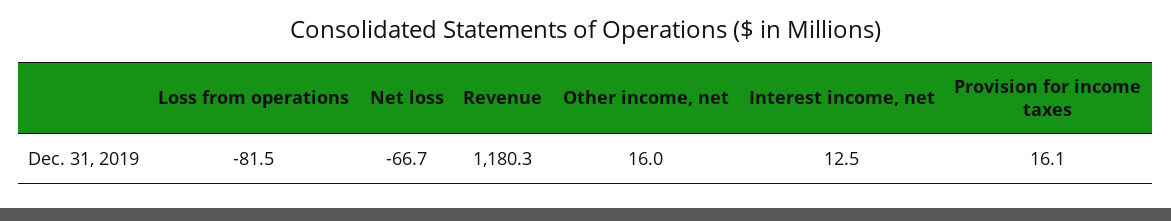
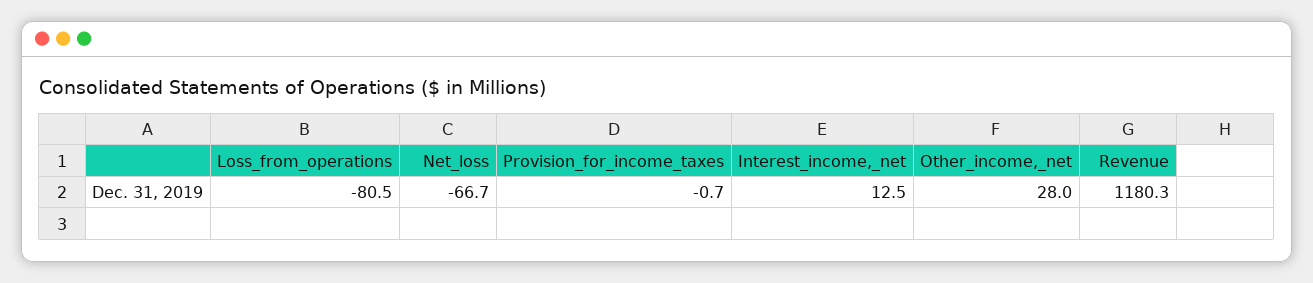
Loss from operations: -81.5 -> -80.5
Other income, net: 16 -> 28
Provision for income taxes: 16.1 -> -0.7

